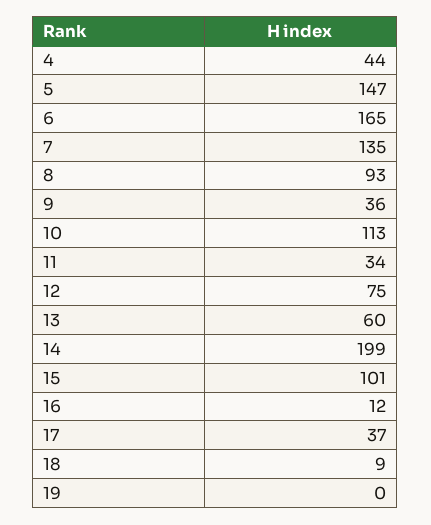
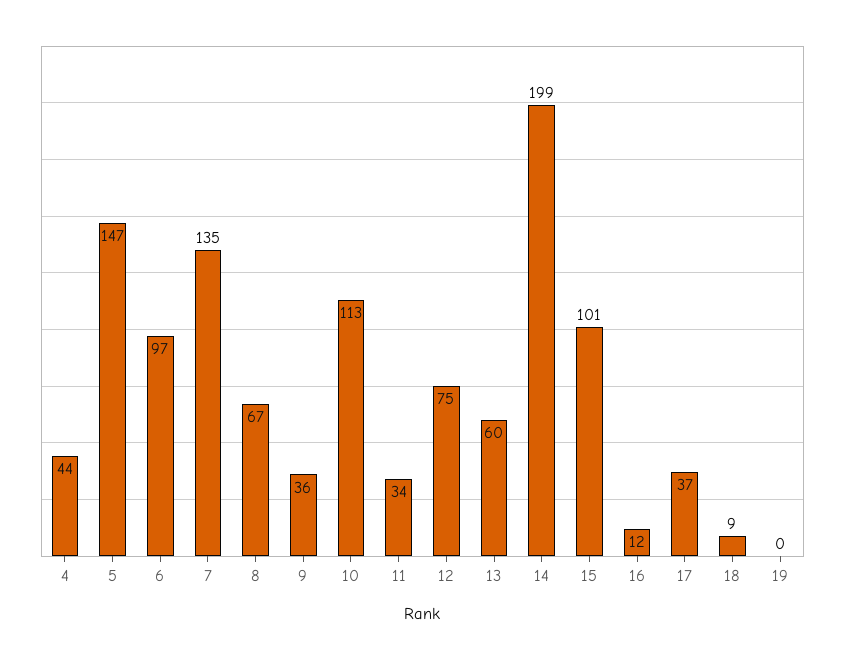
6: 165 -> 97
8: 93 -> 67

